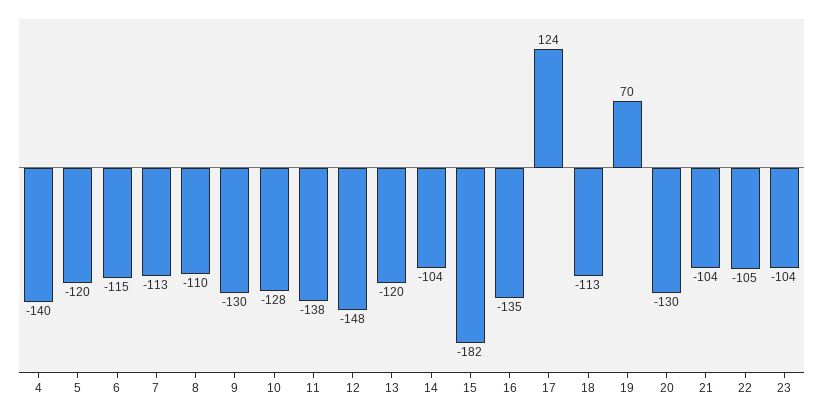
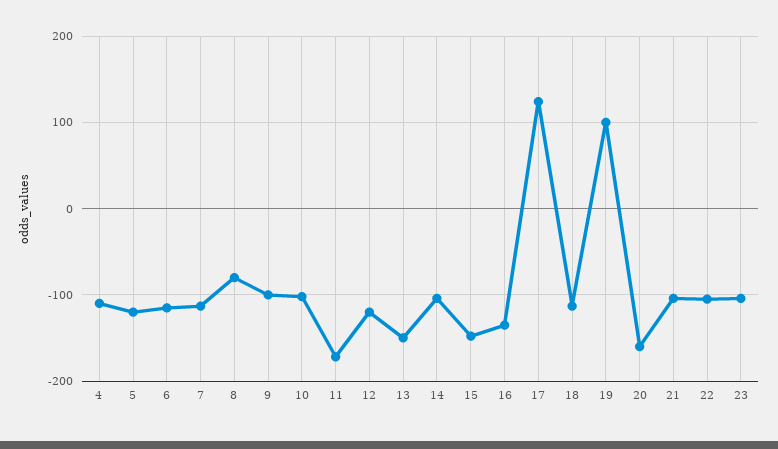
4: -140 -> -110
8: -110 -> -80
9: -130 -> -100
10: -128 -> -100
11: -138 -> -170
12: -148 -> -120
13: -120 -> -150
15: -182 -> -150
19: 70 -> 100
20: -130 -> -160

